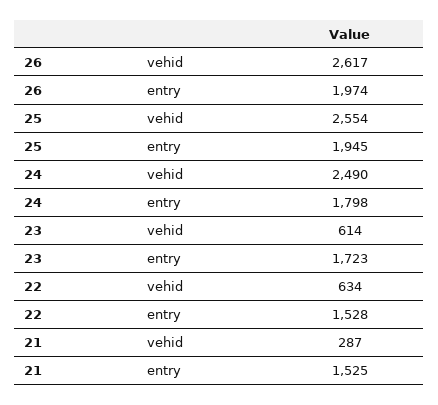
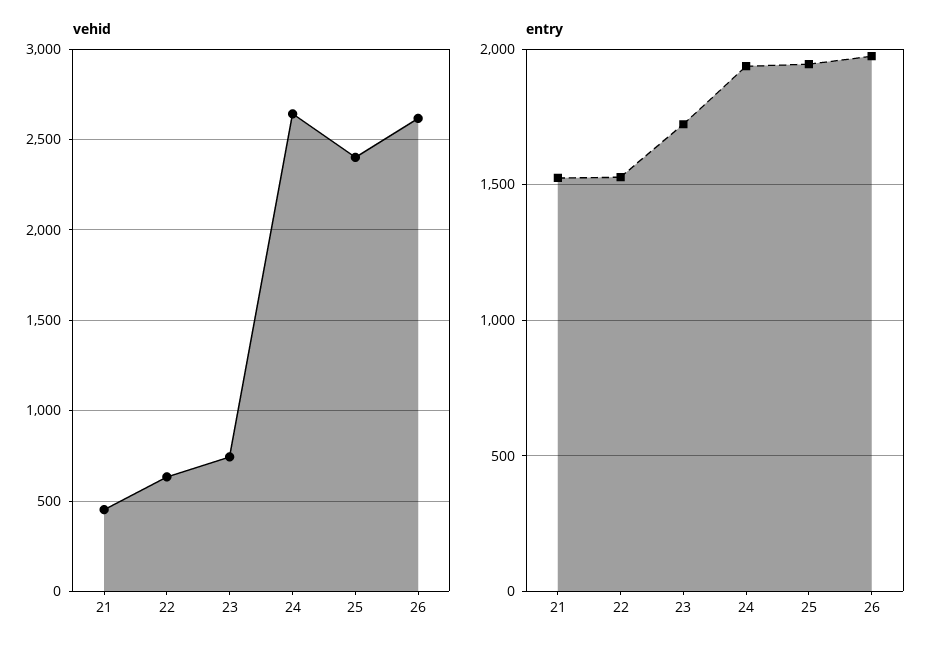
vehid, 25: 2554 -> 2400
vehid, 24: 2490 -> 2650
entry, 24: 1798 -> 1950
vehid, 23: 614 -> 750
vehid, 21: 287 -> 450

